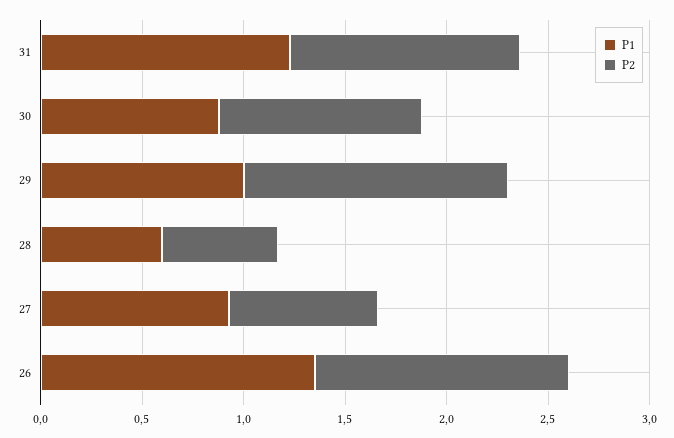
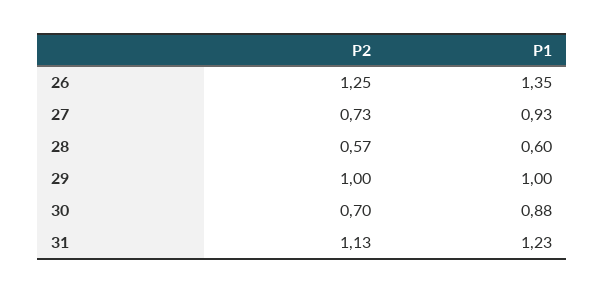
P2, 30: 1 -> 0.7
P2, 29: 1.3 -> 1

